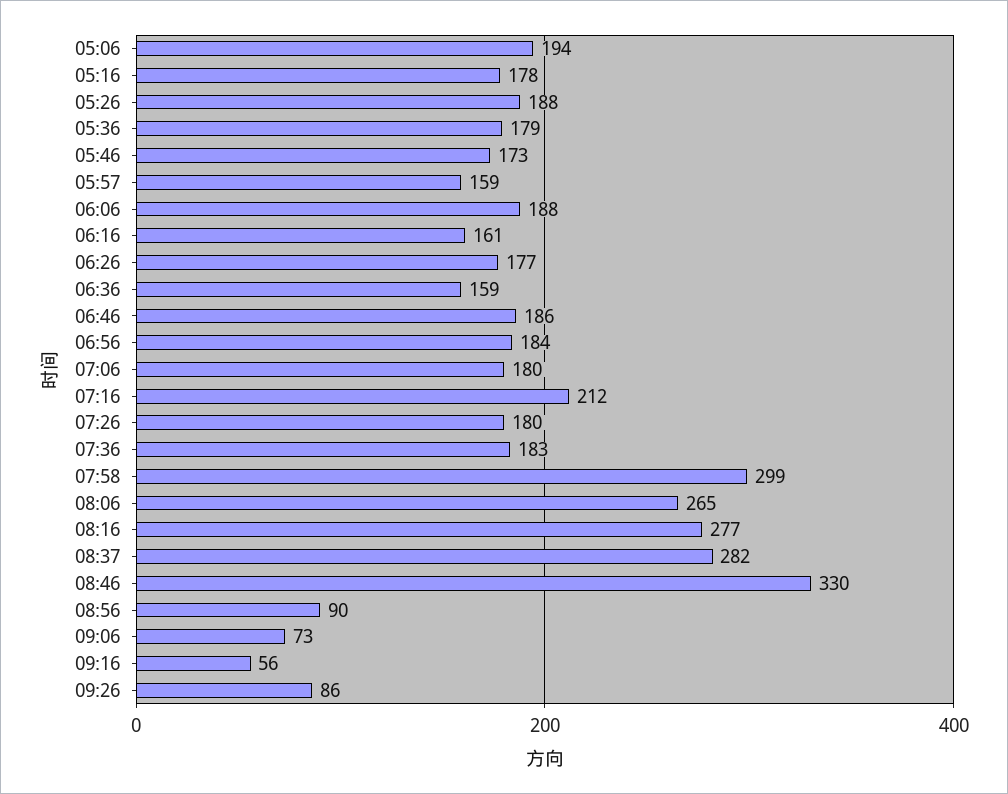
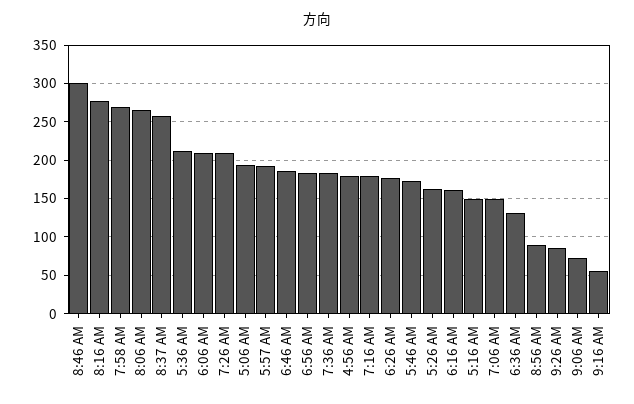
05:16: 178 -> 150
05:26: 188 -> 160
05:36: 179 -> 210
05:57: 159 -> 190
06:06: 188 -> 210
06:36: 159 -> 130
07:06: 180 -> 150
07:16: 212 -> 180
07:26: 180 -> 210
07:58: 299 -> 270
08:37: 282 -> 260
08:46: 330 -> 300
4:56 AM: none -> 180

